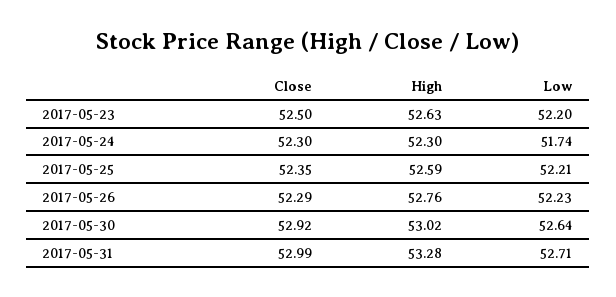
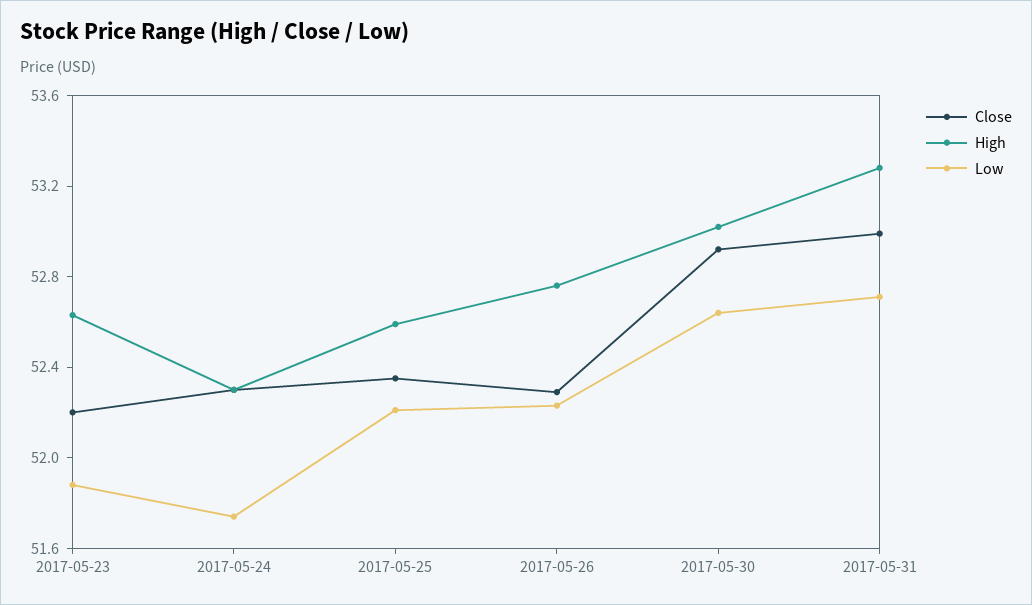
Close, 2017-05-23: 52.5 -> 52.2
Low, 2017-05-23: 52.2 -> 51.9

